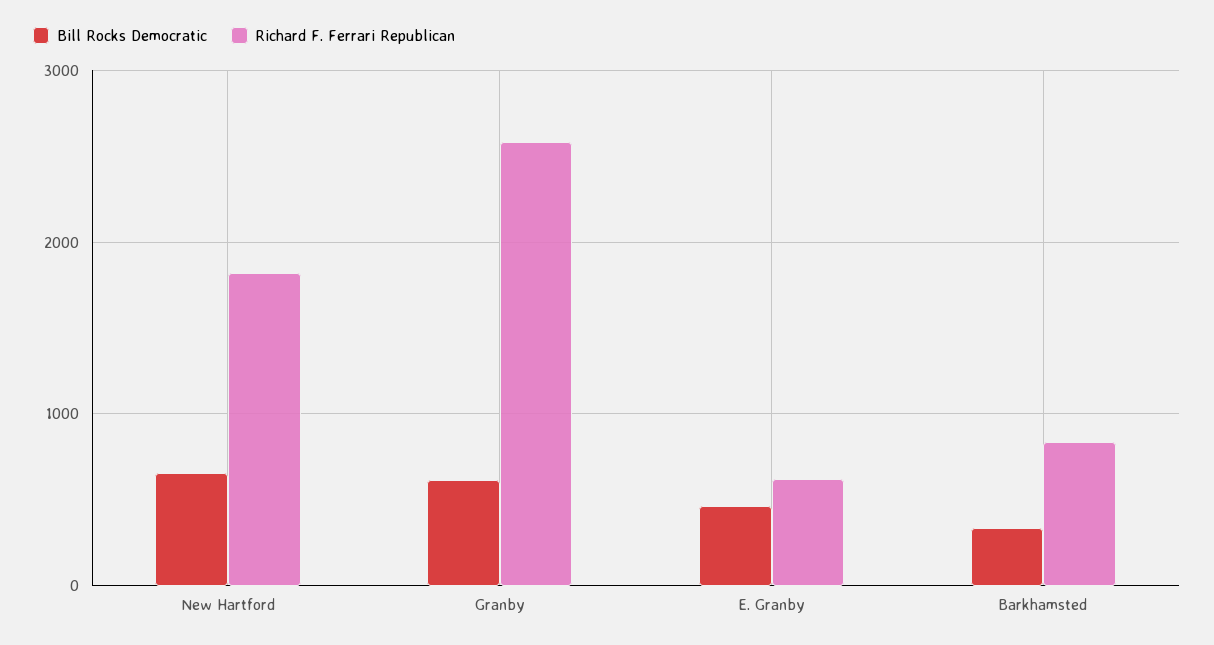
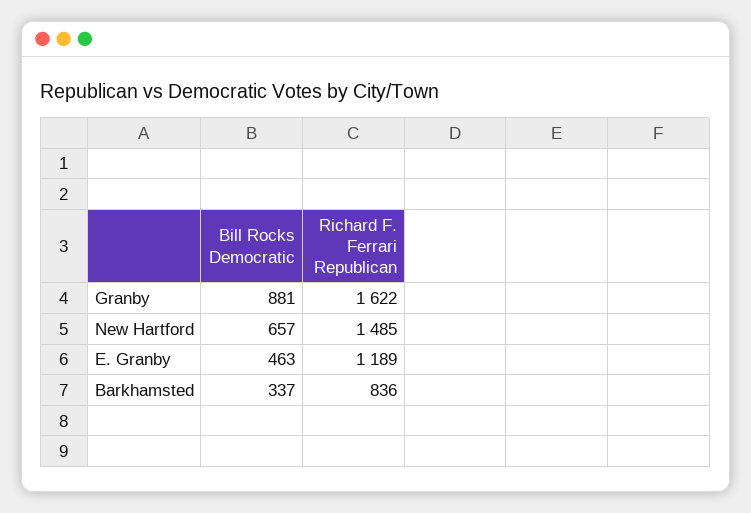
Richard F. Ferrari Republican, New Hartford: 1800 -> 1485
Bill Rocks Democratic, Granby: 600 -> 881
Richard F. Ferrari Republican, Granby: 2600 -> 1622
Richard F. Ferrari Republican, E. Granby: 600 -> 1189

